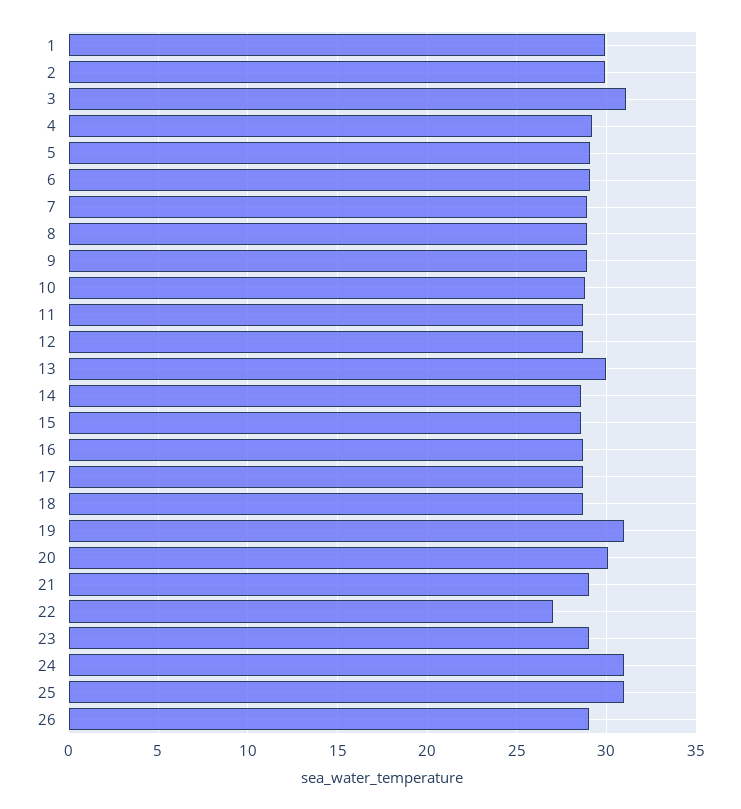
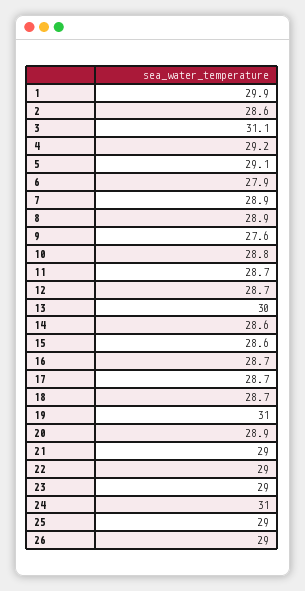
2: 30 -> 28.6
6: 29 -> 27.9
9: 29 -> 27.6
20: 30 -> 28.9
22: 27 -> 29
25: 31 -> 29

